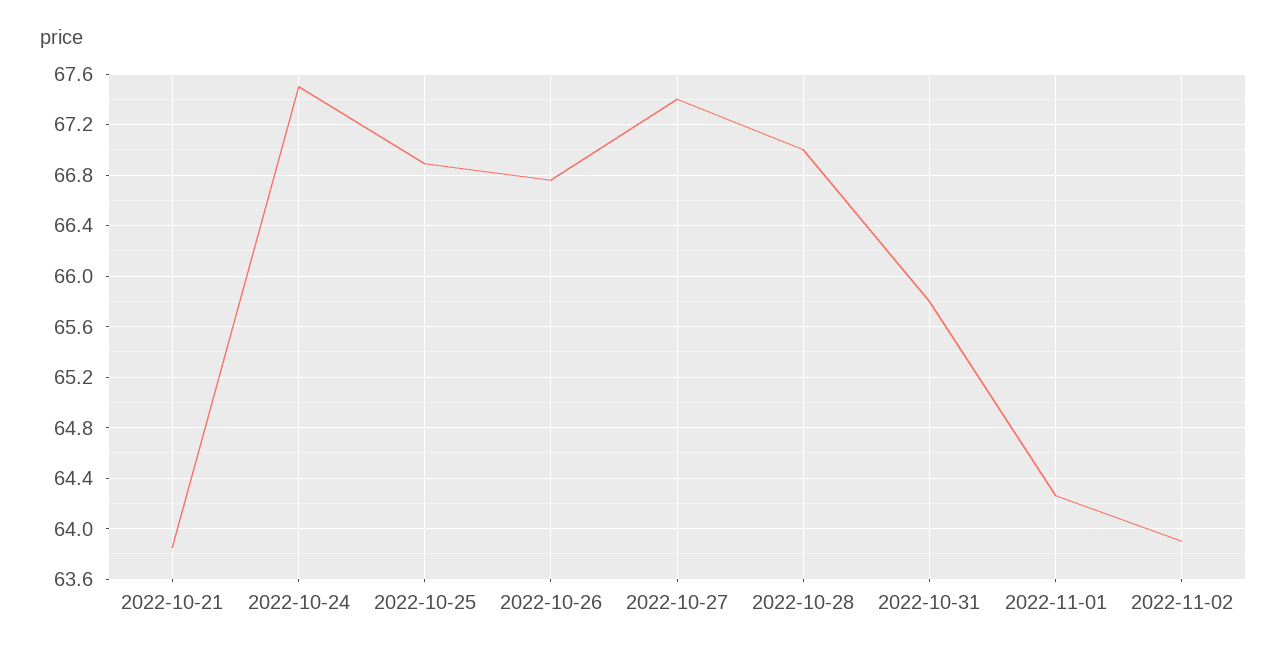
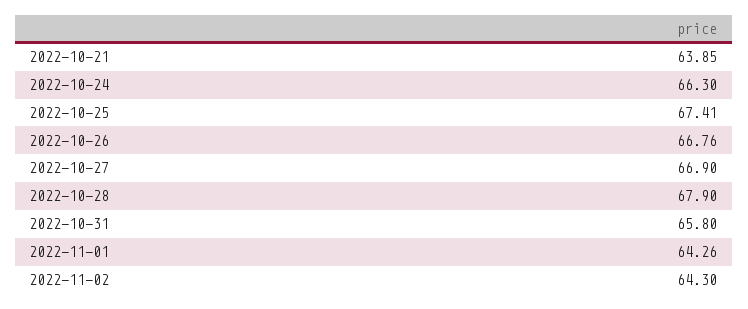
2022-10-24: 67.5 -> 66.3
2022-10-25: 66.9 -> 67.41
2022-10-27: 67.4 -> 66.9
2022-10-28: 67 -> 67.9
2022-11-02: 63.9 -> 64.3

